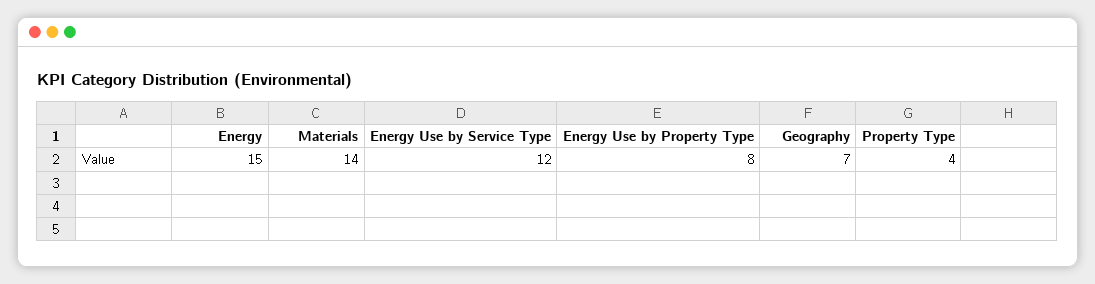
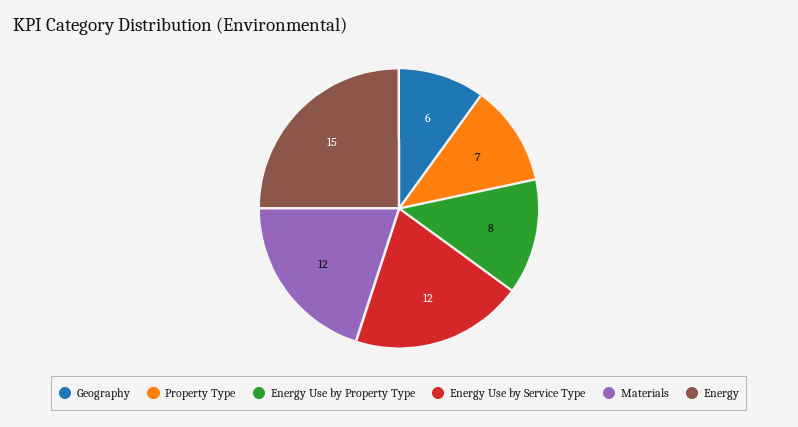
Materials: 14 -> 12
Geography: 7 -> 6
Property Type: 4 -> 7

